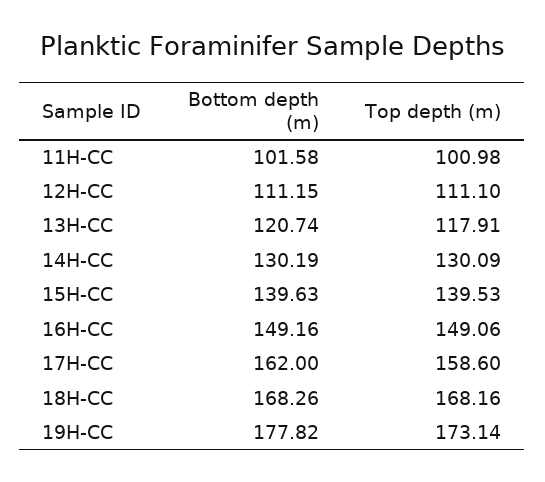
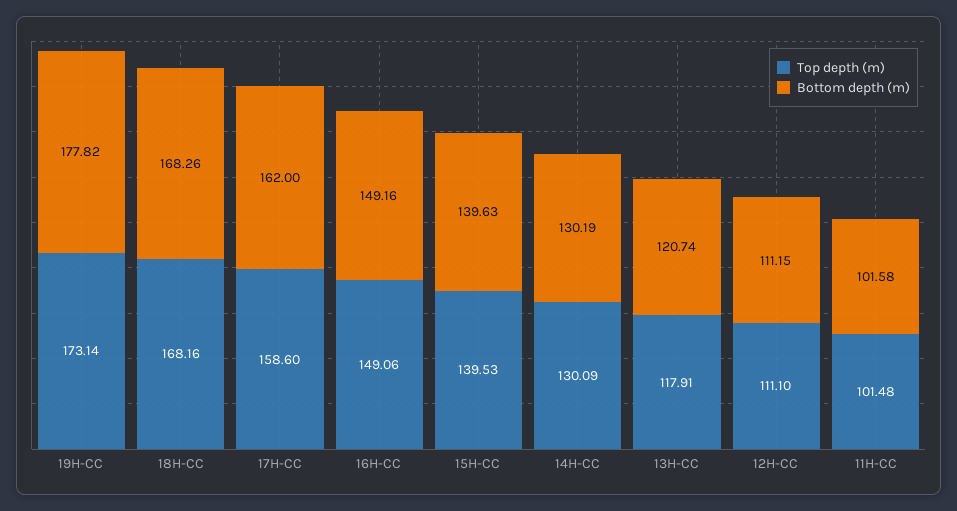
Top depth (m), 11H-CC: 100.98 -> 101.48

